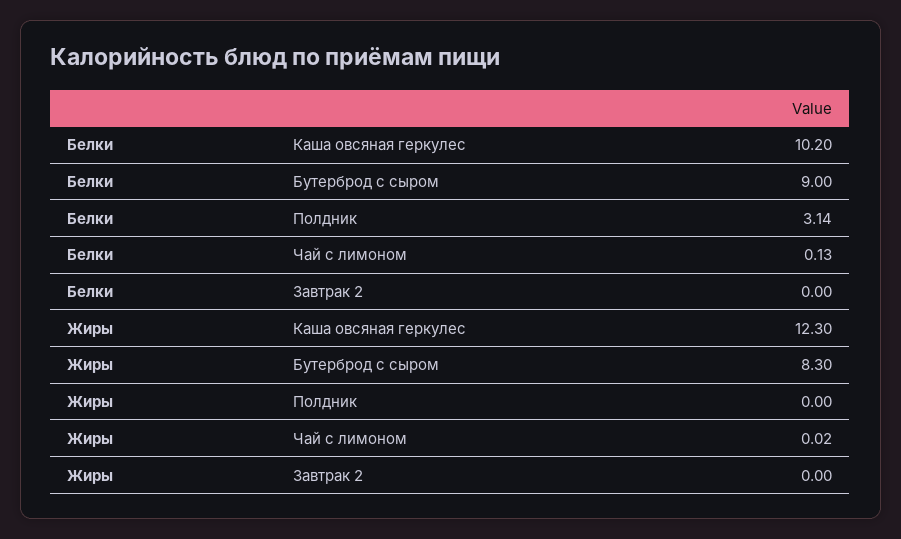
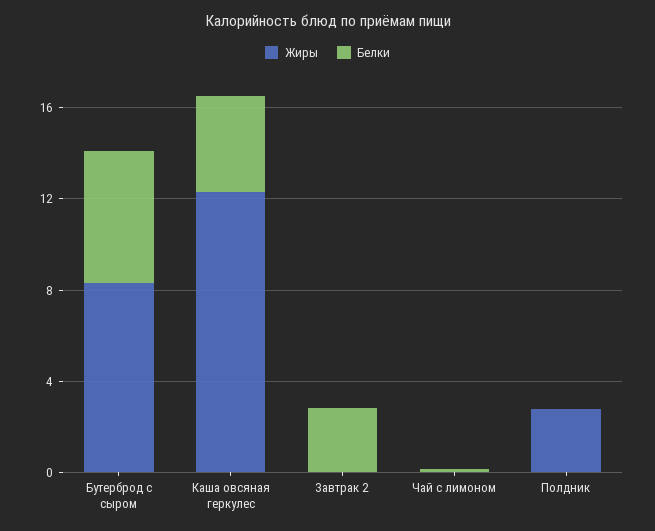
Белки, Каша овсяная геркулес: 10.2 -> 4
Белки, Бутерброд с сыром: 9 -> 6
Белки, Полдник: 3.14 -> 0
Белки, Завтрак 2: 0 -> 3
Жиры, Полдник: 0 -> 3

